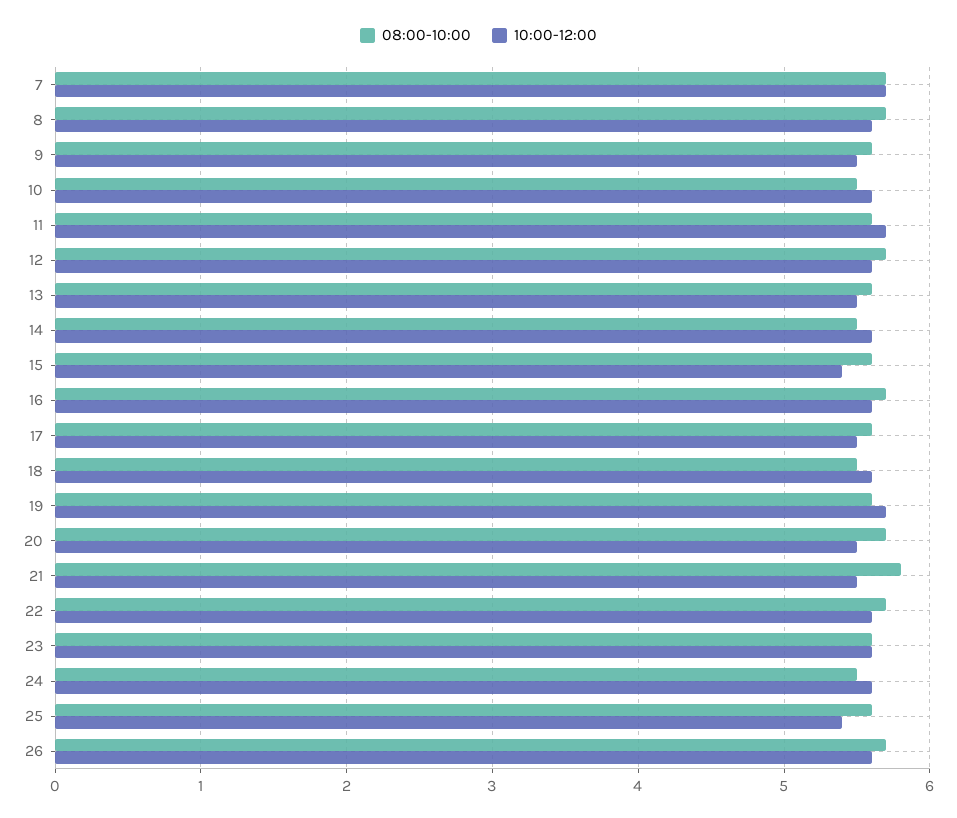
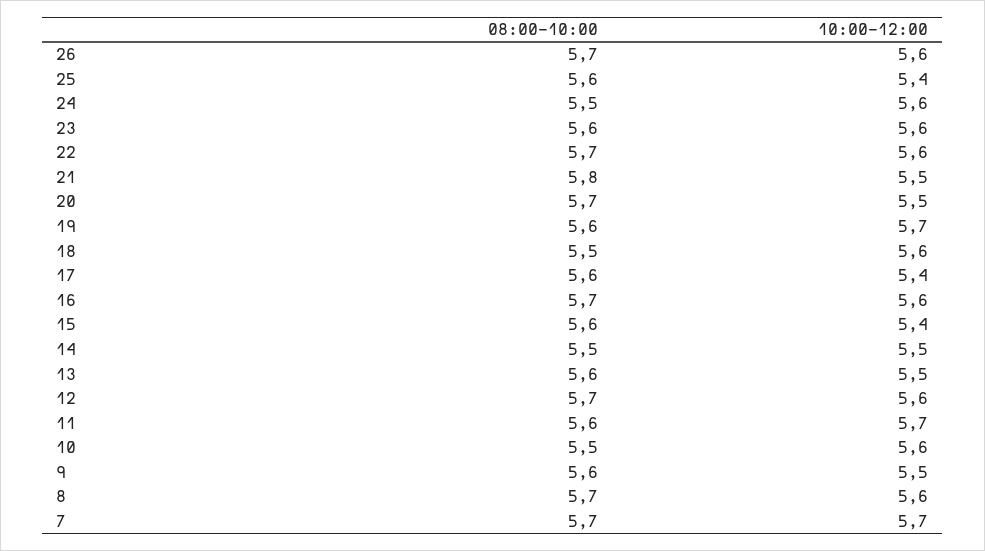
10:00-12:00, 14: 5.6 -> 5.5
10:00-12:00, 17: 5.5 -> 5.4

